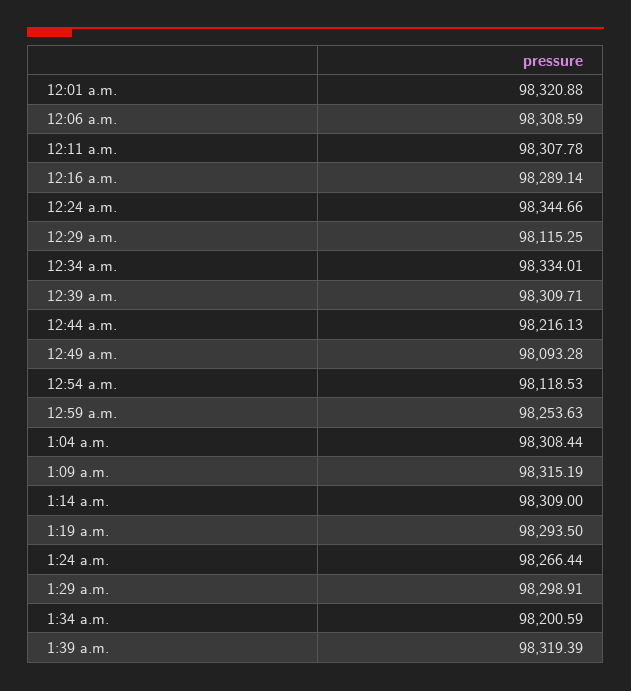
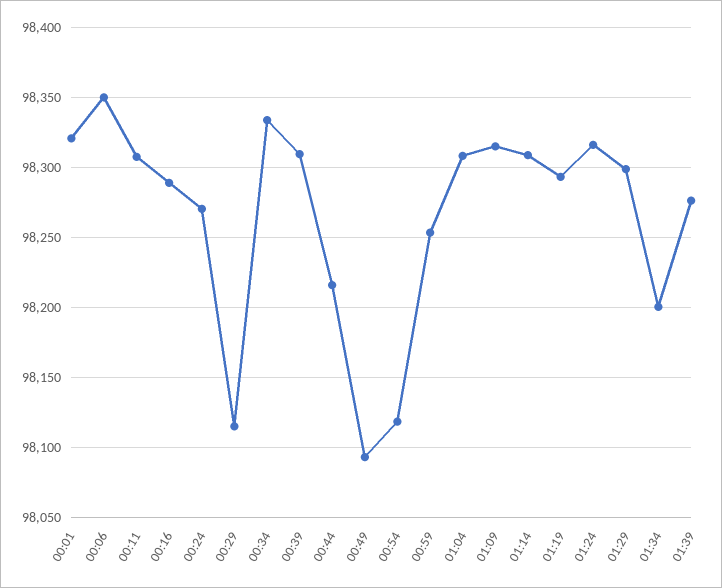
12:06 a.m.: 98308.59 -> 98350
12:24 a.m.: 98344.66 -> 98270
1:24 a.m.: 98266.44 -> 98315
1:39 a.m.: 98319.39 -> 98275

